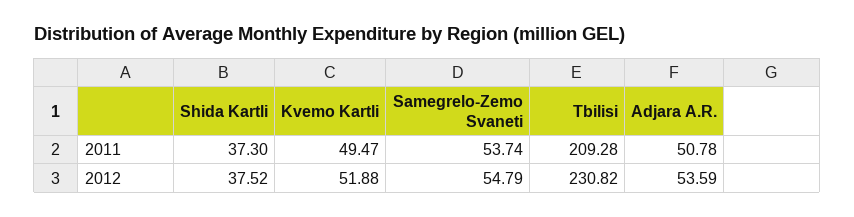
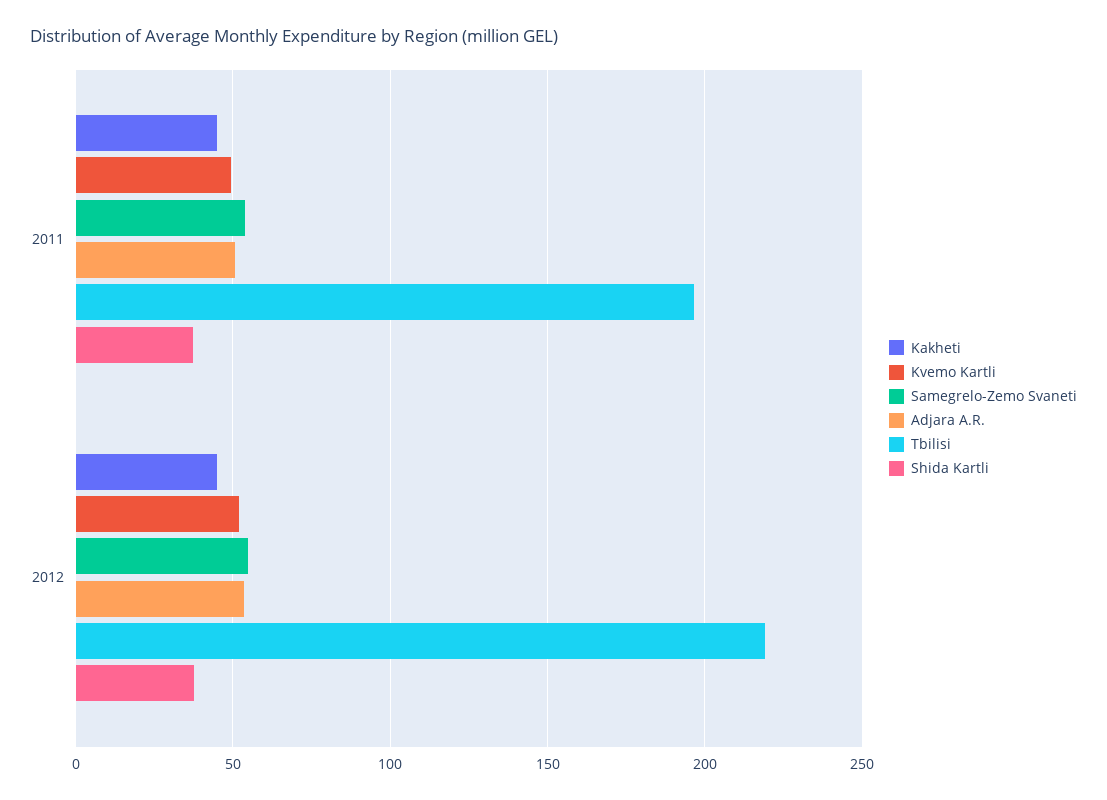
Tbilisi, 2011: 209.28 -> 195
Tbilisi, 2012: 230.82 -> 220
Kakheti, 2011: none -> 45
Kakheti, 2012: none -> 45

